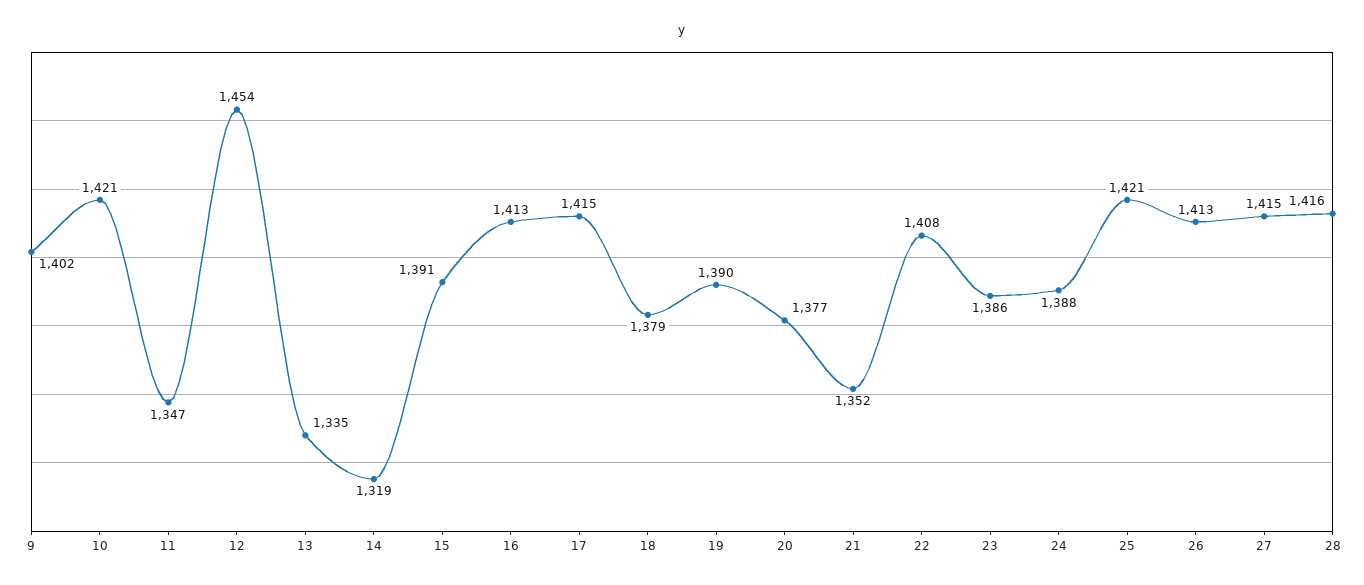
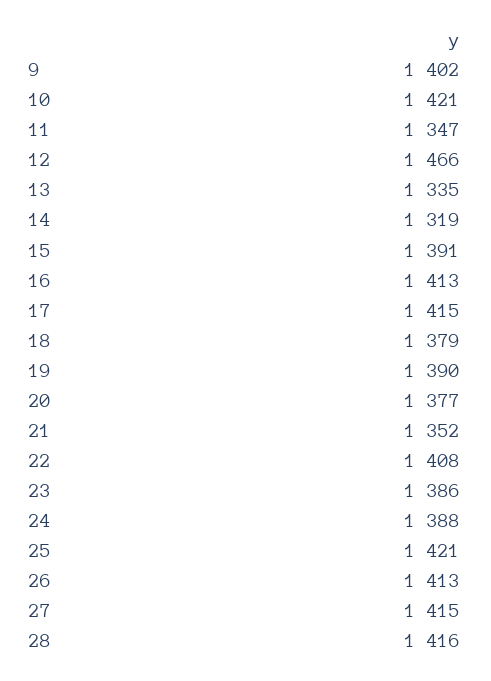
12: 1454 -> 1466

